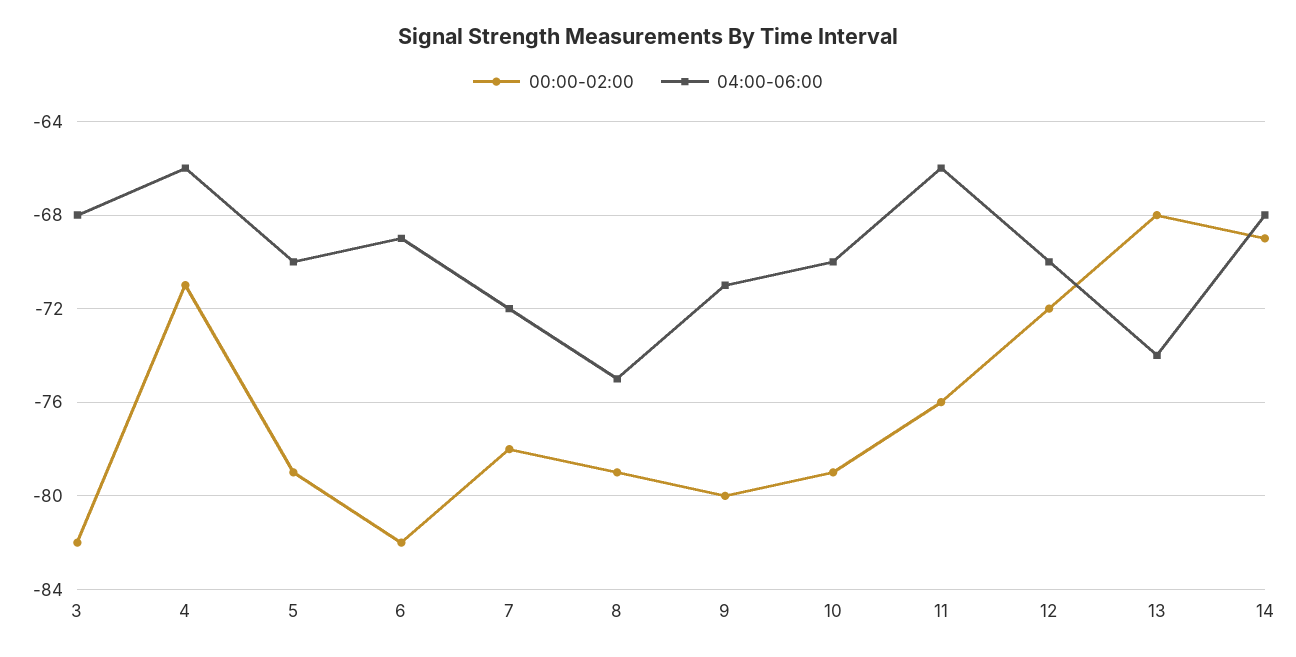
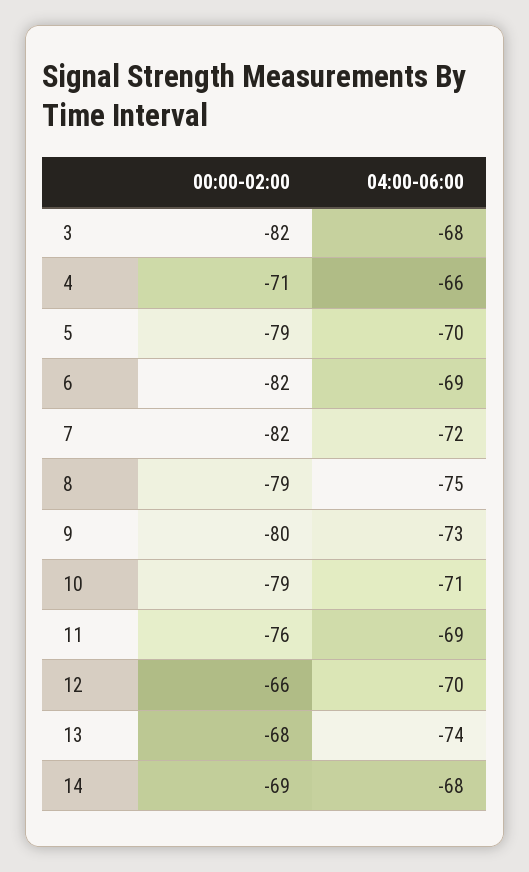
00:00-02:00, 7: -78 -> -82
04:00-06:00, 9: -71 -> -73
04:00-06:00, 10: -70 -> -71
04:00-06:00, 11: -66 -> -69
00:00-02:00, 12: -72 -> -66

